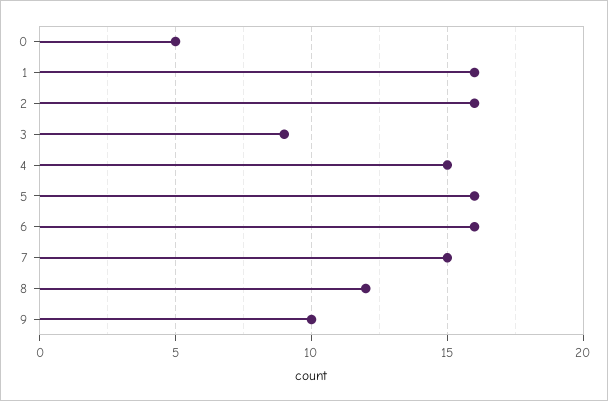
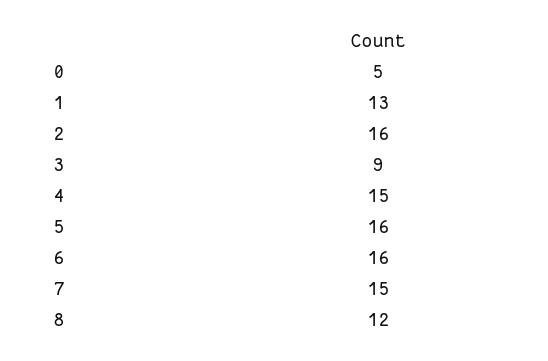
1: 16 -> 13
9: 10 -> none

